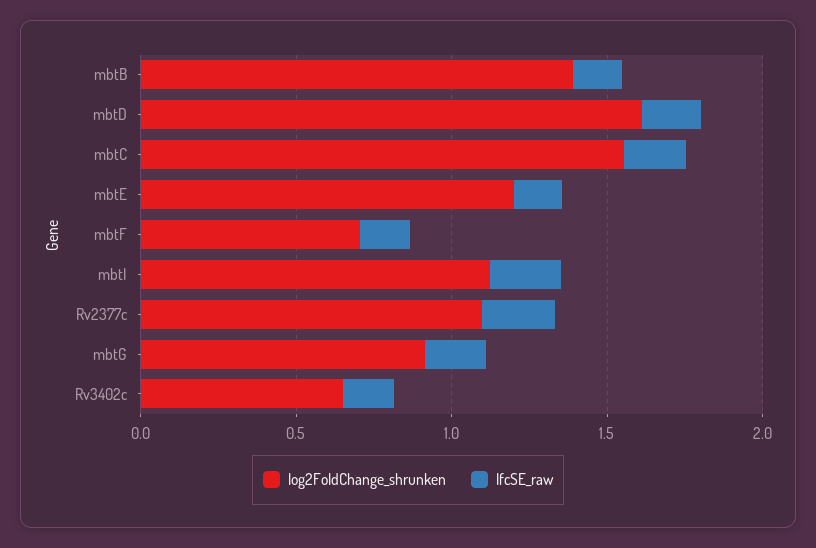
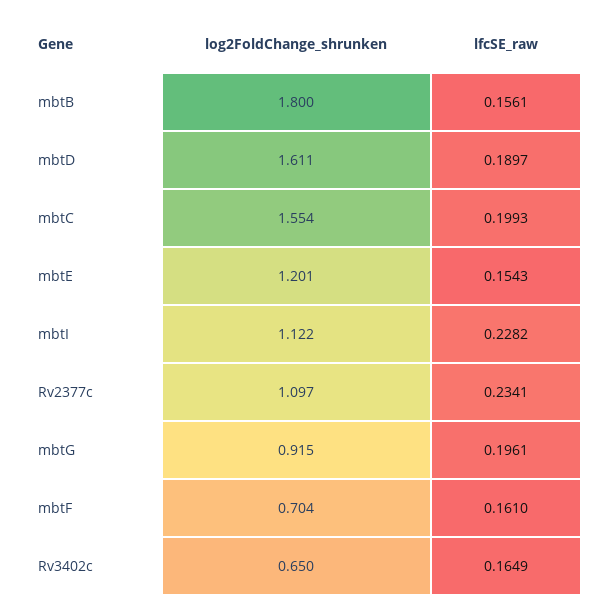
log2FoldChange_shrunken, mbtB: 1.4 -> 1.8

